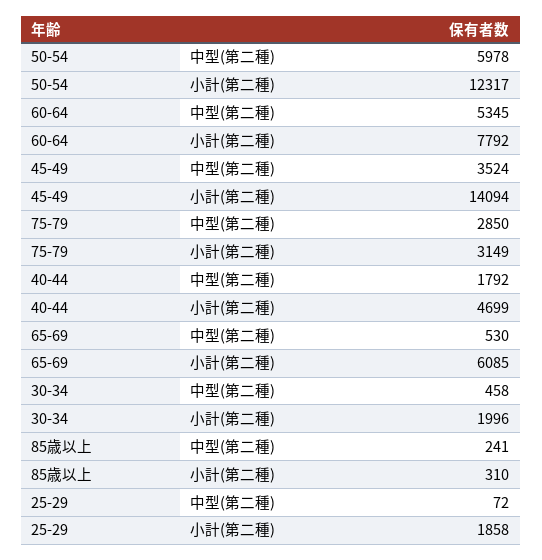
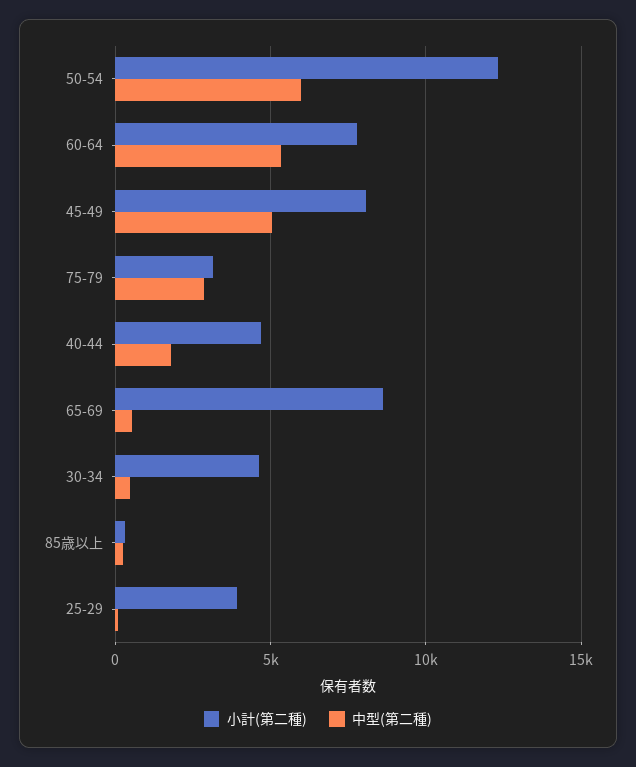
中型(第二種), 45-49: 3524 -> 5000
小計(第二種), 45-49: 14094 -> 8000
小計(第二種), 65-69: 6085 -> 8500
小計(第二種), 30-34: 1996 -> 4500
小計(第二種), 25-29: 1858 -> 4000

